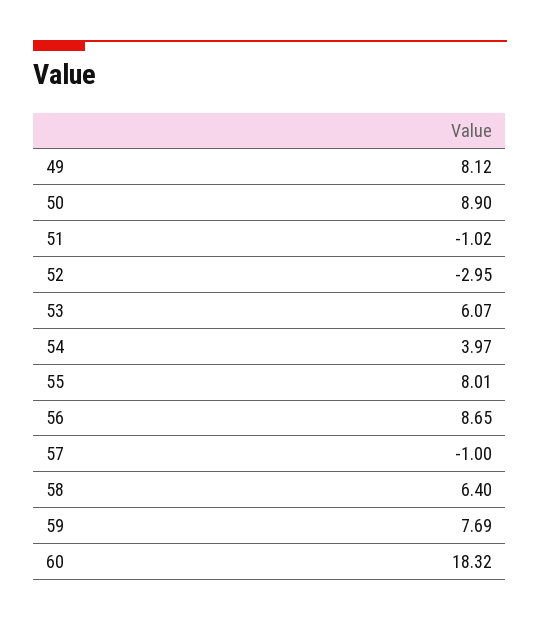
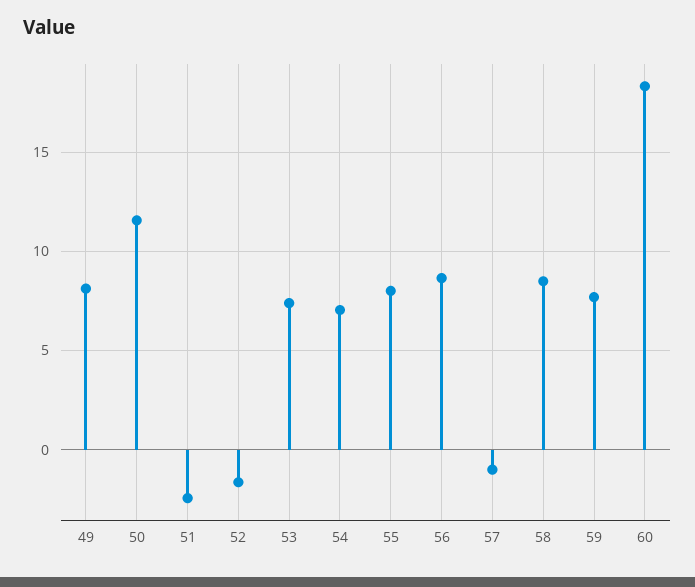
50: 8.9 -> 11.5
51: -1.02 -> -2.5
52: -2.95 -> -1.5
53: 6.07 -> 7.5
54: 3.97 -> 7
58: 6.4 -> 8.5

